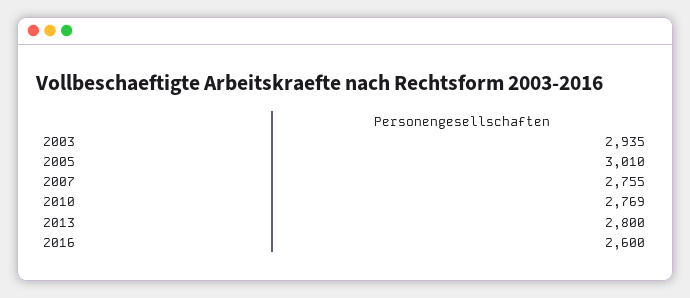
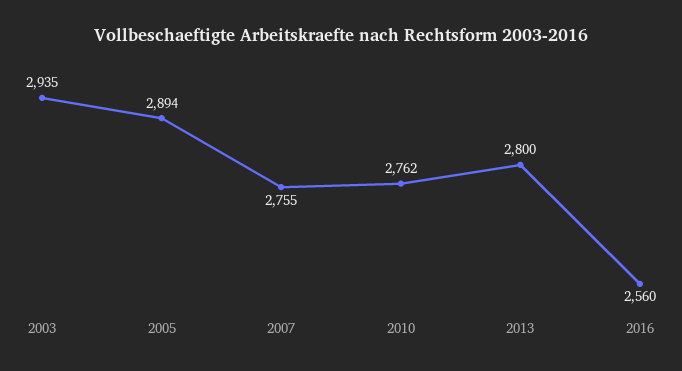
2005: 3010 -> 2894
2010: 2769 -> 2762
2016: 2600 -> 2560

